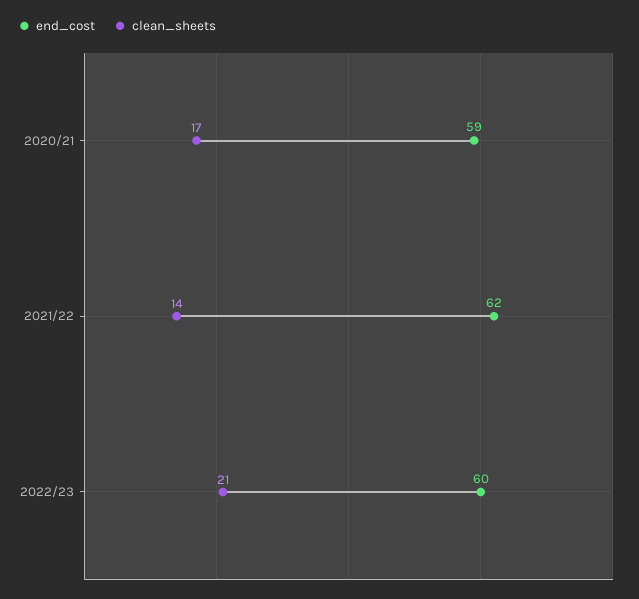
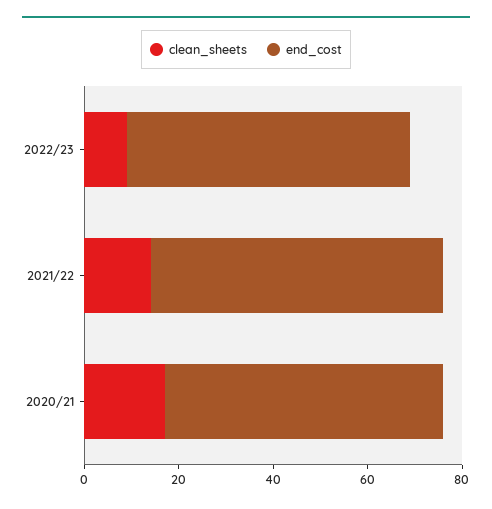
clean_sheets, 2022/23: 21 -> 10

